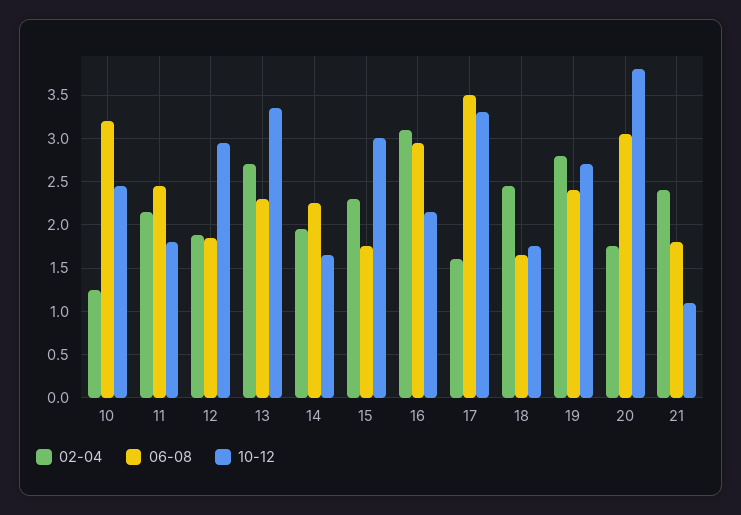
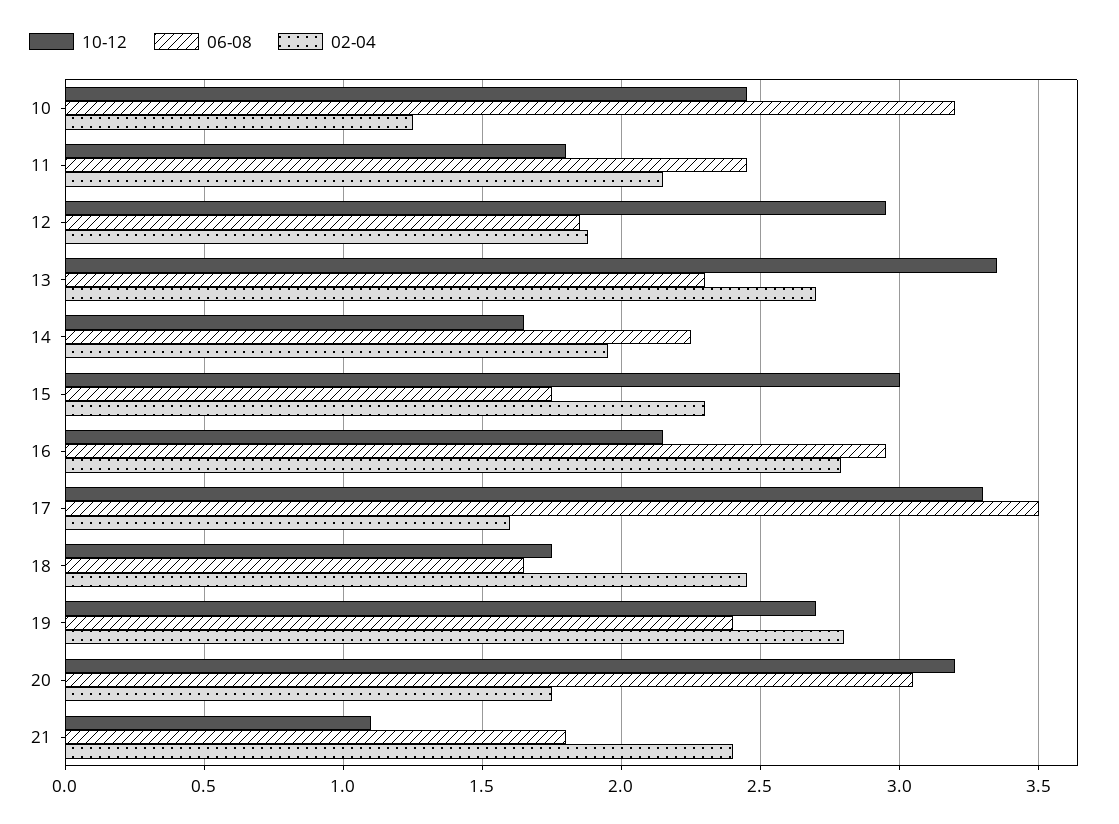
02-04, 16: 3.1 -> 2.8
10-12, 20: 3.8 -> 3.2

